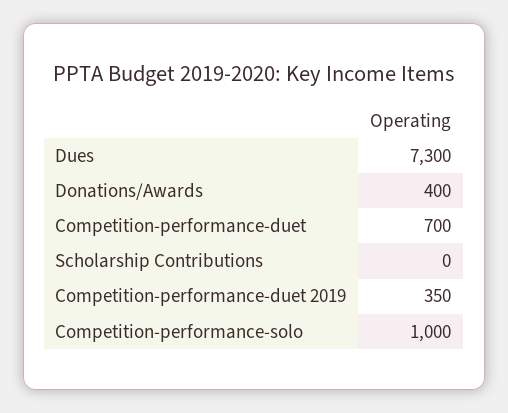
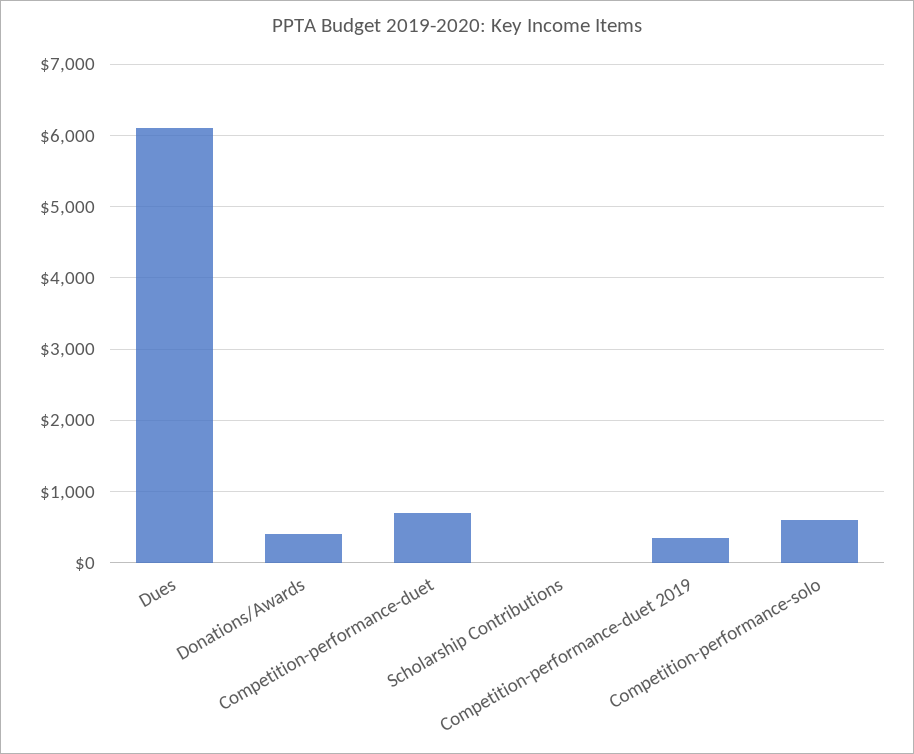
Dues: 7300 -> 6100
Competition-performance-solo: 1000 -> 600

